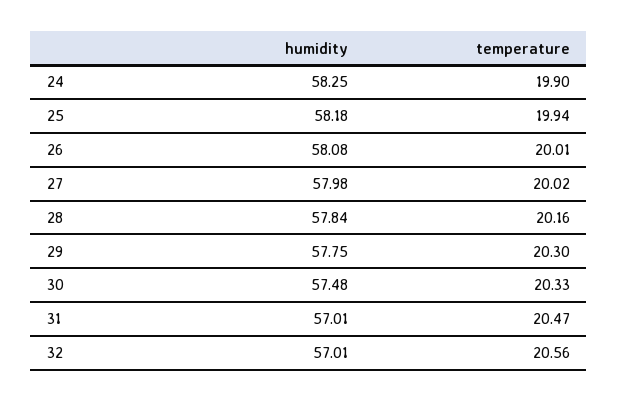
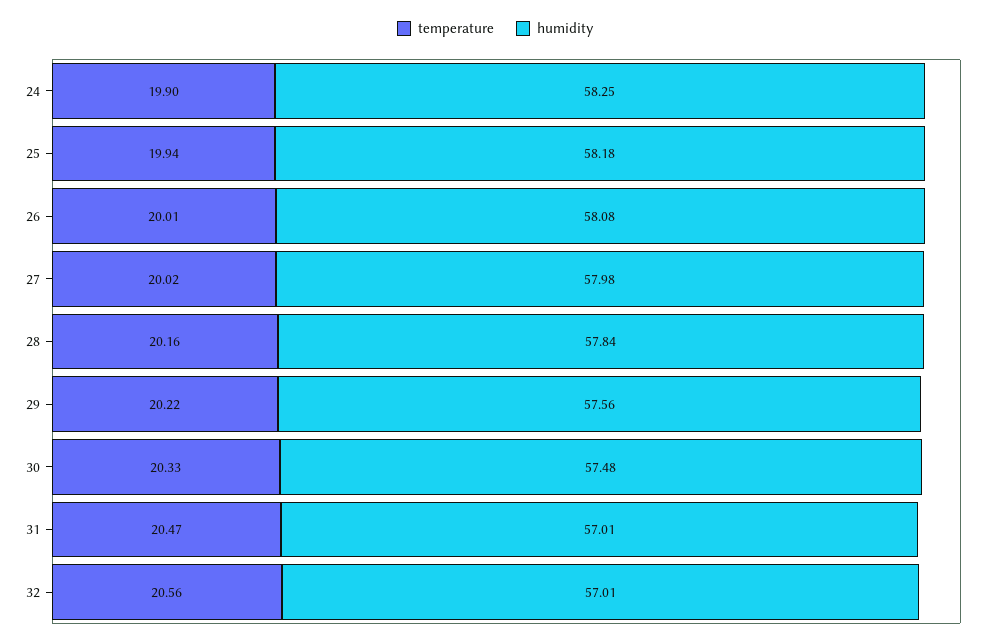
humidity, 29: 57.75 -> 57.56
temperature, 29: 20.3 -> 20.22

